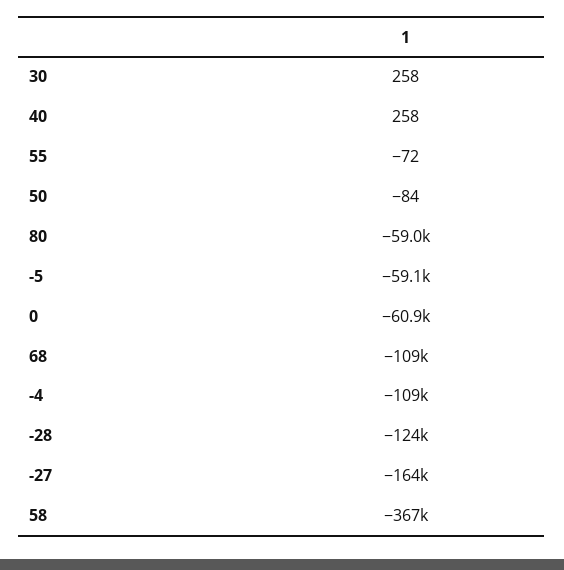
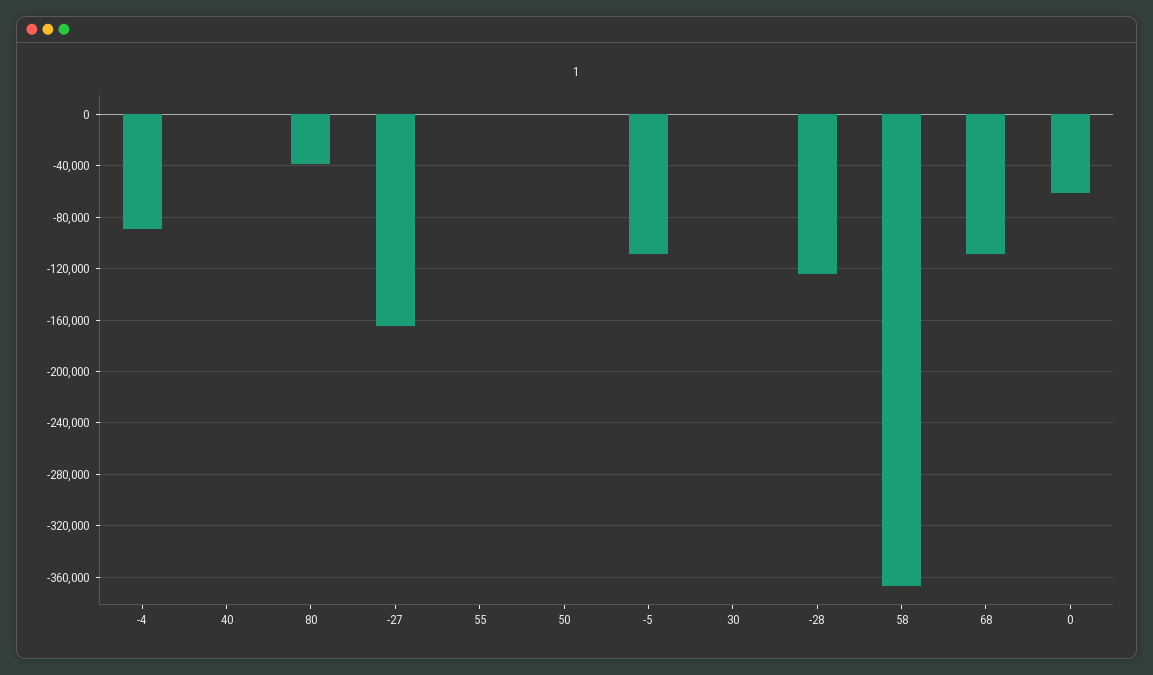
80: -59000 -> -40000
-5: -59100 -> -110000
-4: -109000 -> -90000

